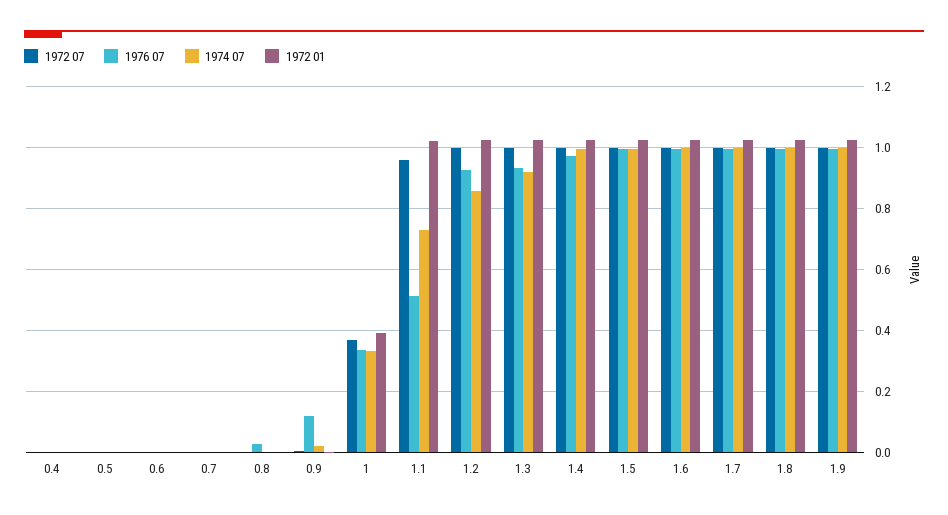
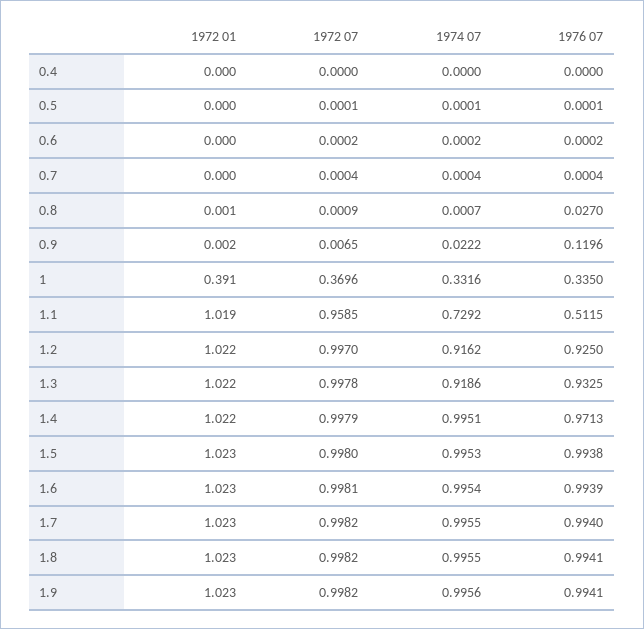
1974 07, 1.2: 0.86 -> 0.9162

